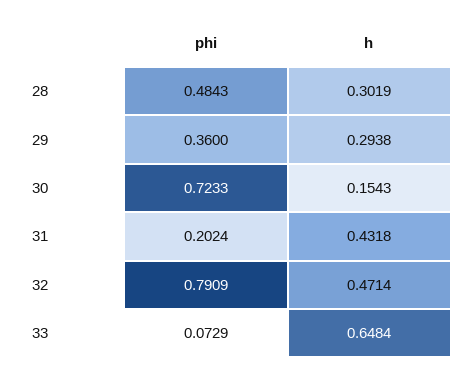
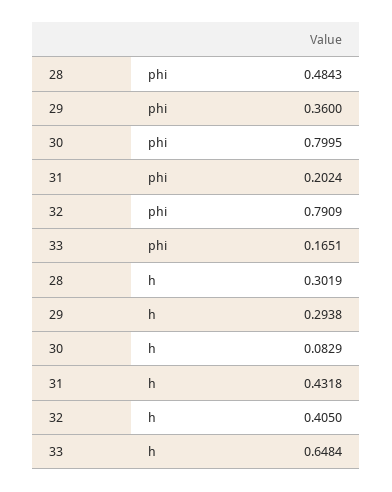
phi, 30: 0.7233 -> 0.7995
h, 30: 0.1543 -> 0.0829
h, 32: 0.4714 -> 0.405
phi, 33: 0.0729 -> 0.1651

